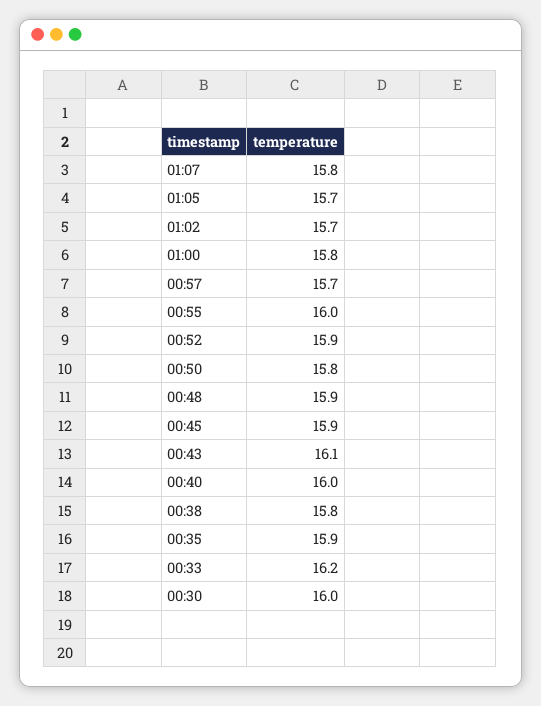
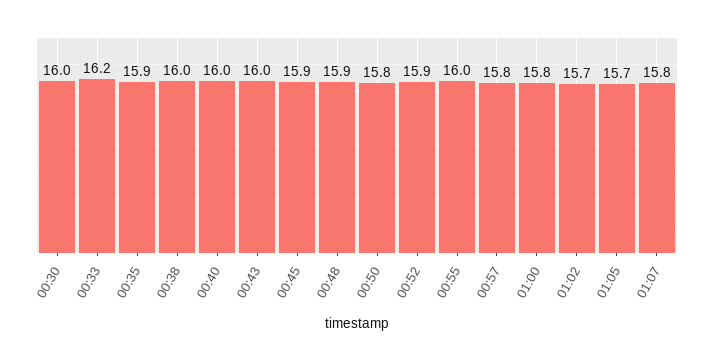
00:57: 15.7 -> 15.8
00:43: 16.1 -> 16
00:38: 15.8 -> 16

